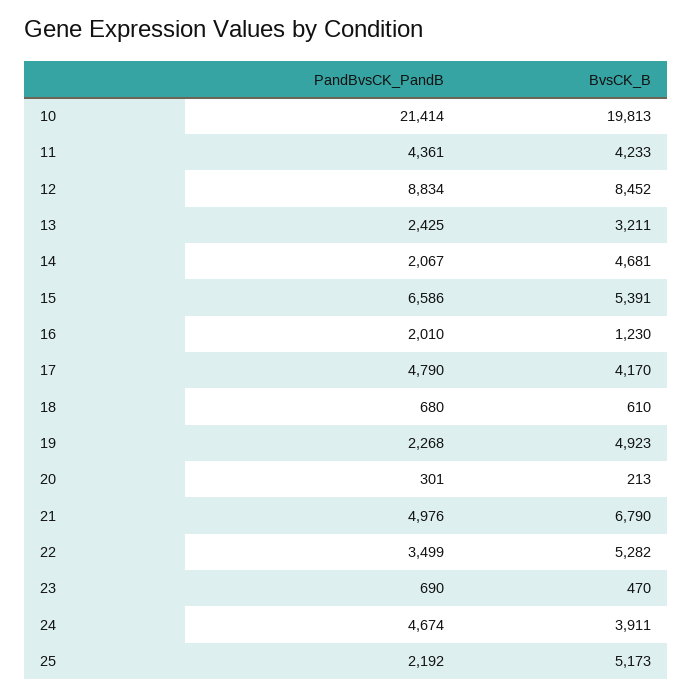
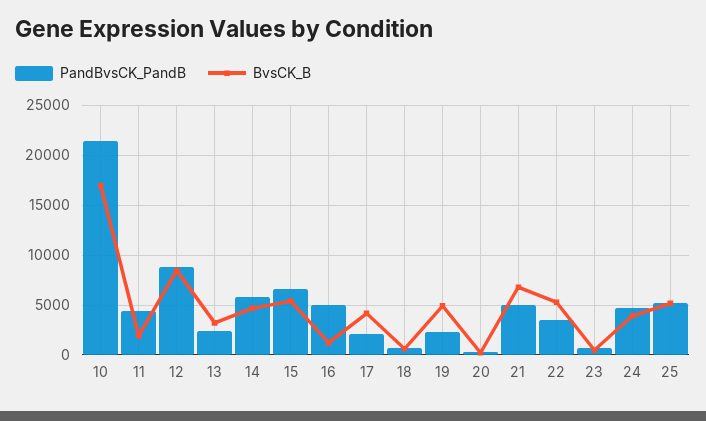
BvsCK_B, 10: 19813 -> 17000
BvsCK_B, 11: 4233 -> 2000
PandBvsCK_PandB, 14: 2067 -> 6000
PandBvsCK_PandB, 16: 2010 -> 5000
PandBvsCK_PandB, 17: 4790 -> 2000
PandBvsCK_PandB, 25: 2192 -> 5000

